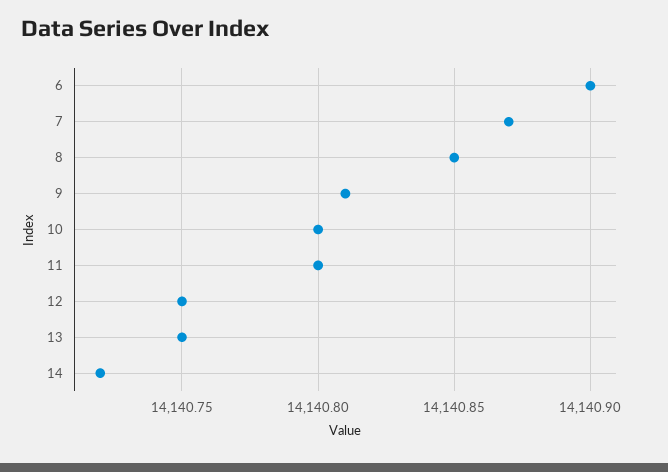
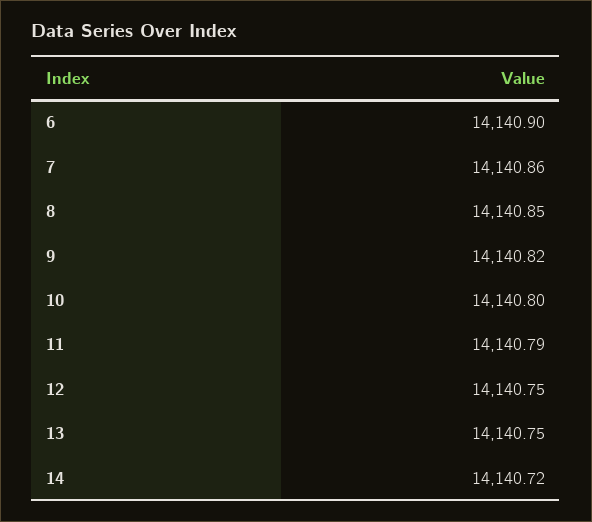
7: 14140.87 -> 14140.86
9: 14140.81 -> 14140.82
11: 14140.8 -> 14140.79

